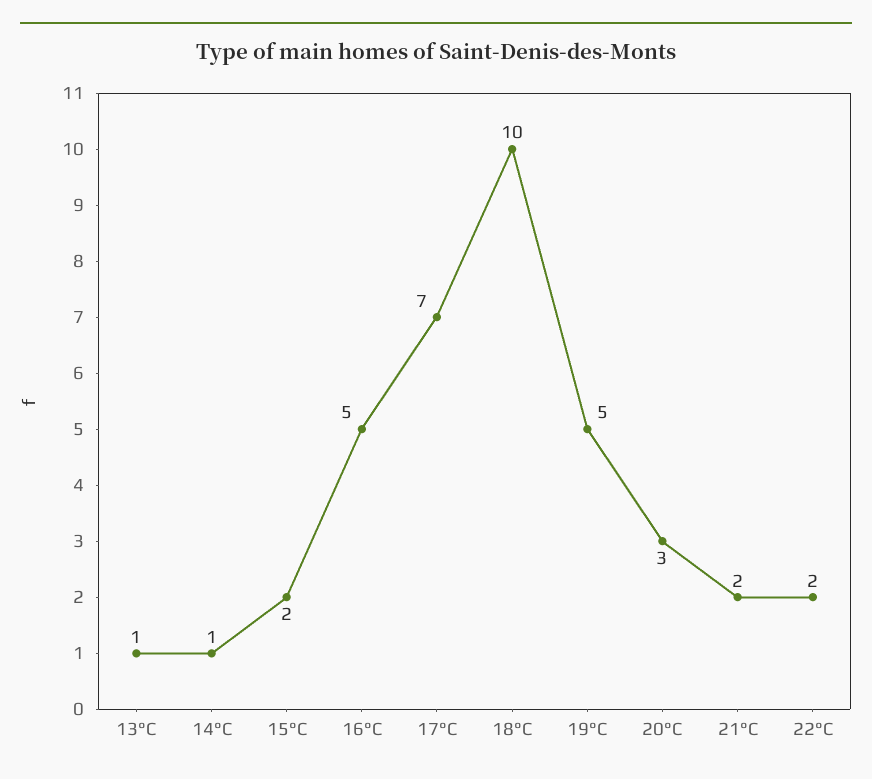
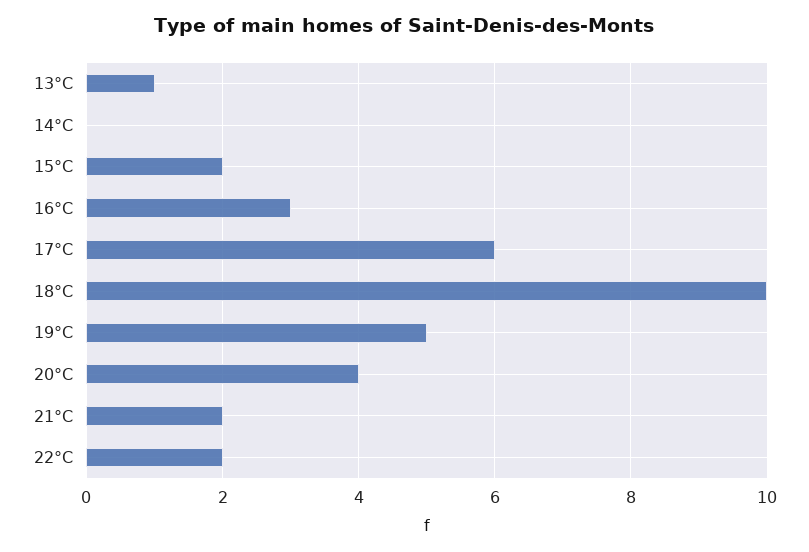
14°C: 1 -> 0
16°C: 5 -> 3
17°C: 7 -> 6
20°C: 3 -> 4

